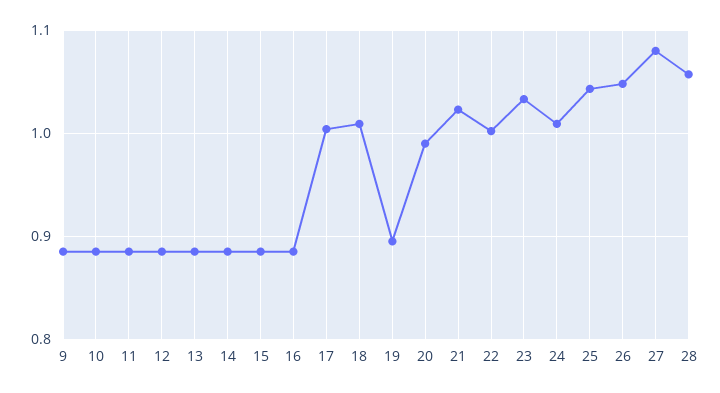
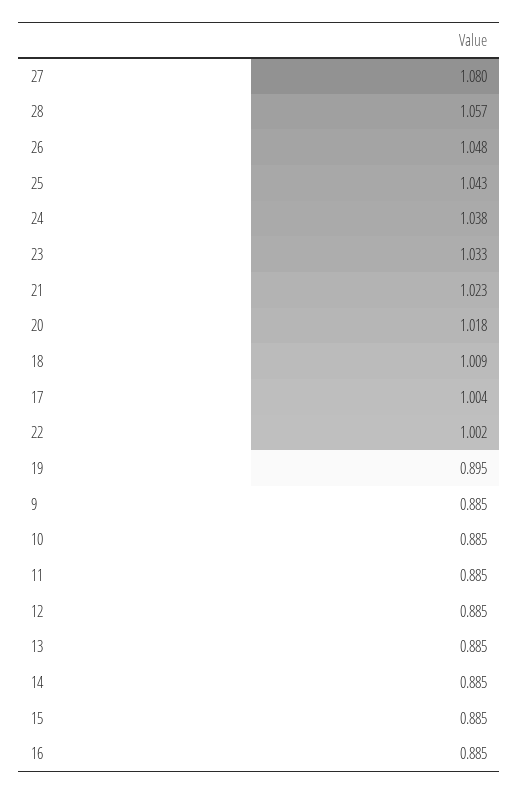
20: 0.99 -> 1.018
24: 1.01 -> 1.038

